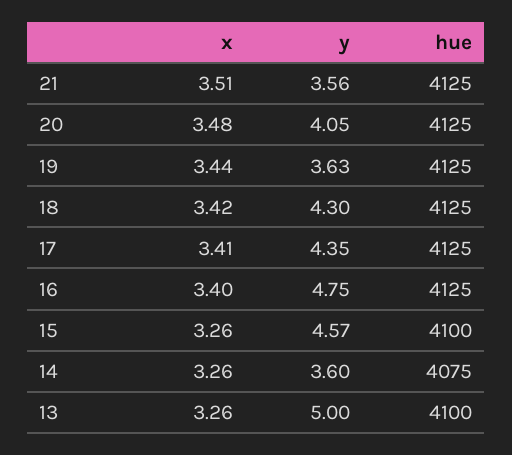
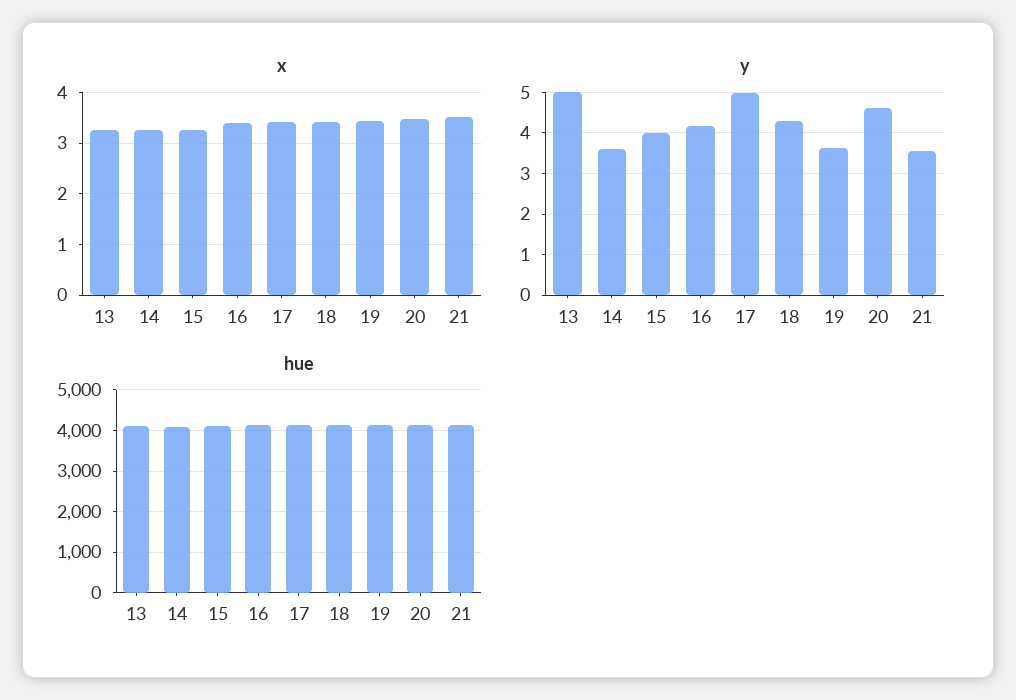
y, 20: 4.05 -> 4.6
y, 17: 4.35 -> 5
y, 16: 4.75 -> 4.2
y, 15: 4.57 -> 4

